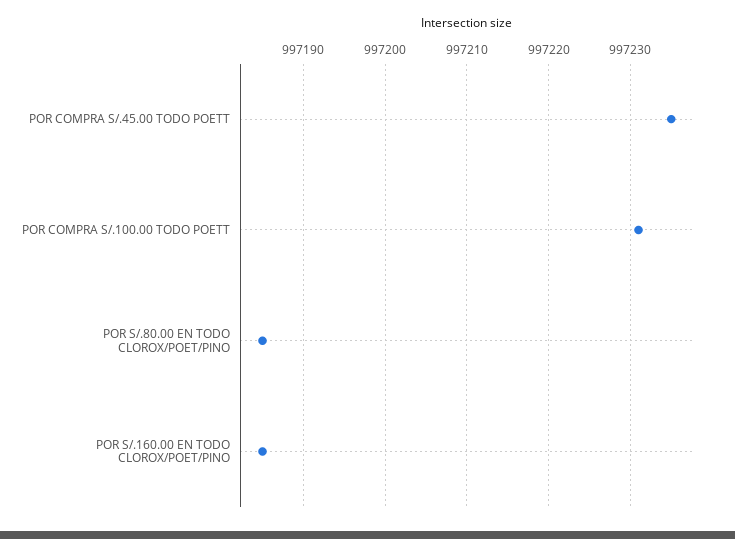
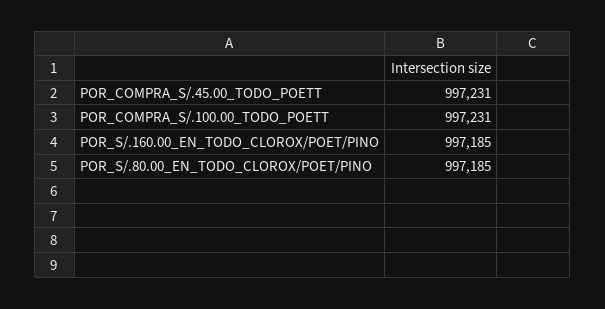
POR COMPRA S/.45.00 TODO POETT: 997235 -> 997231

